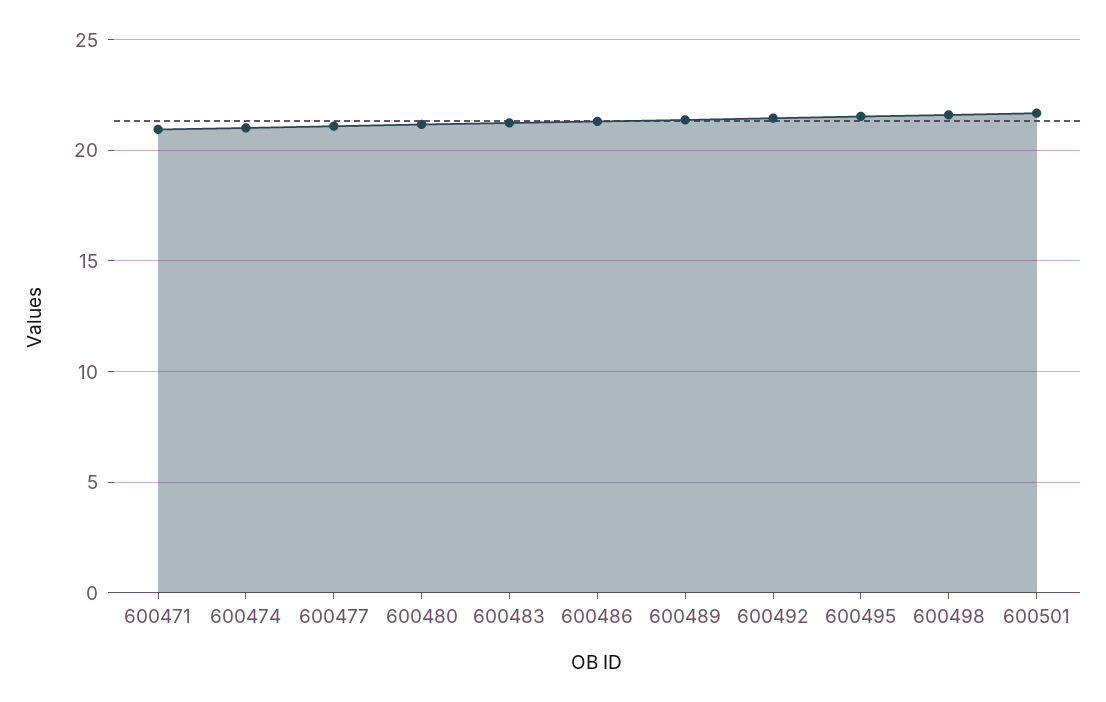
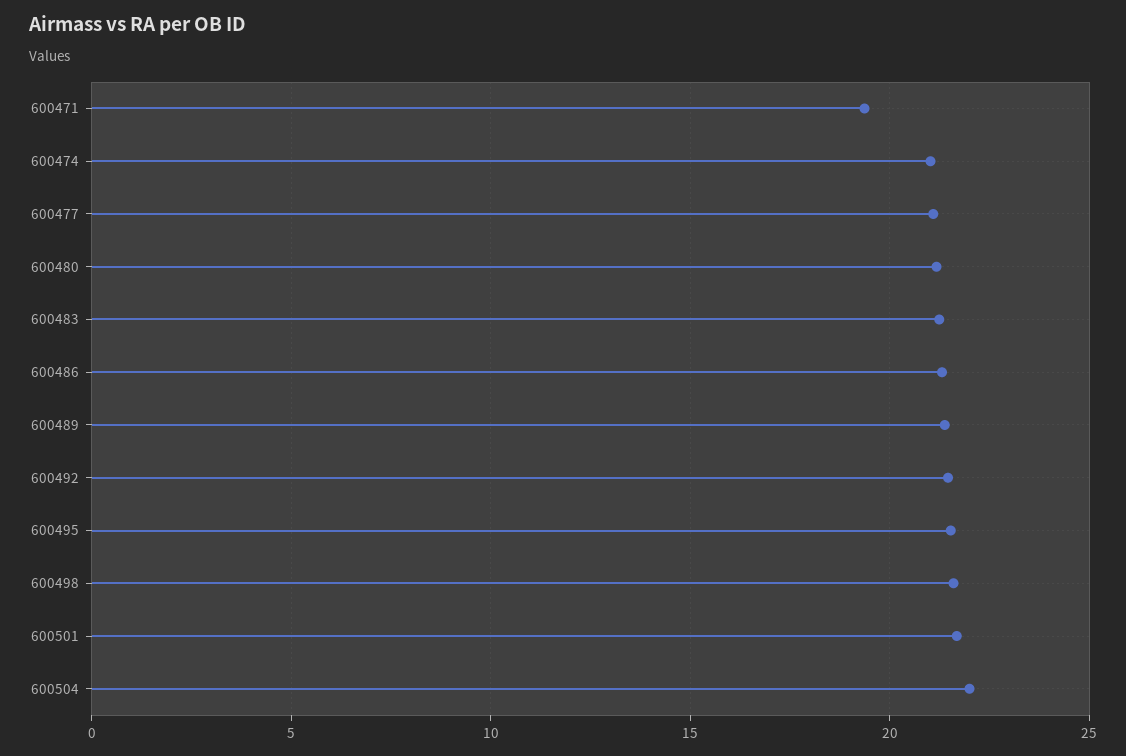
600471: 21 -> 19.5
600504: none -> 22

